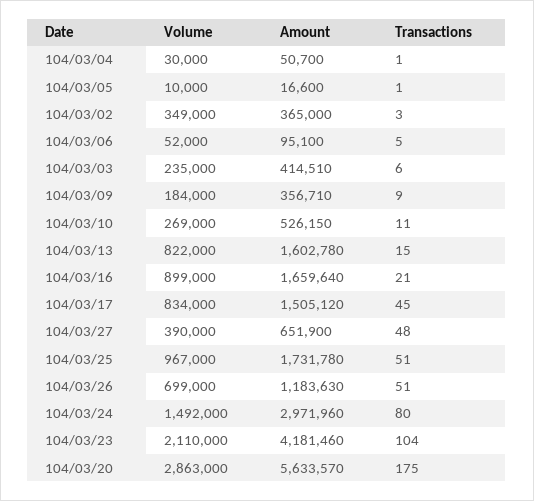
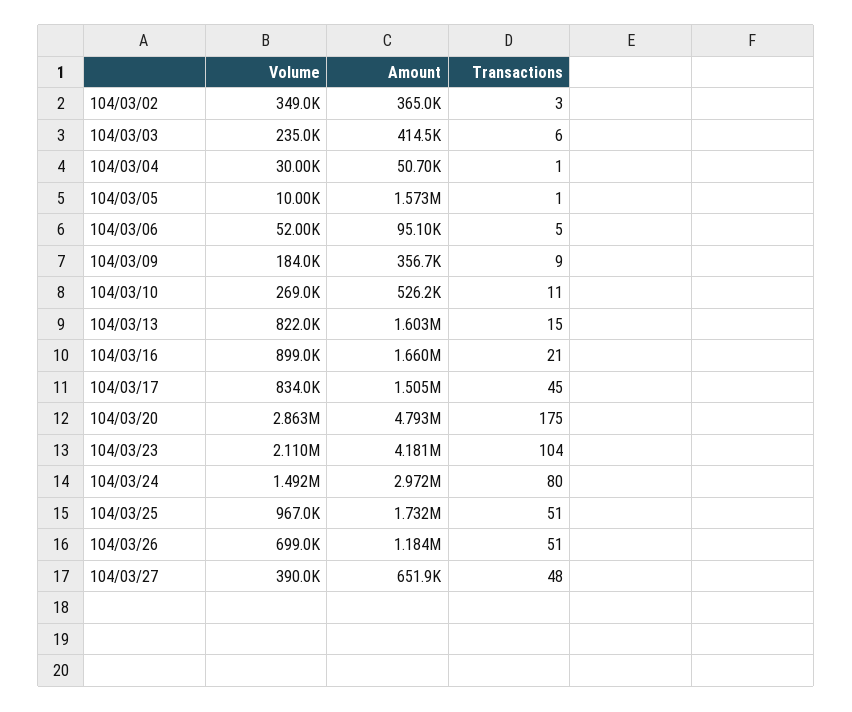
Amount, 104/03/05: 16600 -> 1573000
Amount, 104/03/20: 5633570 -> 4793000

